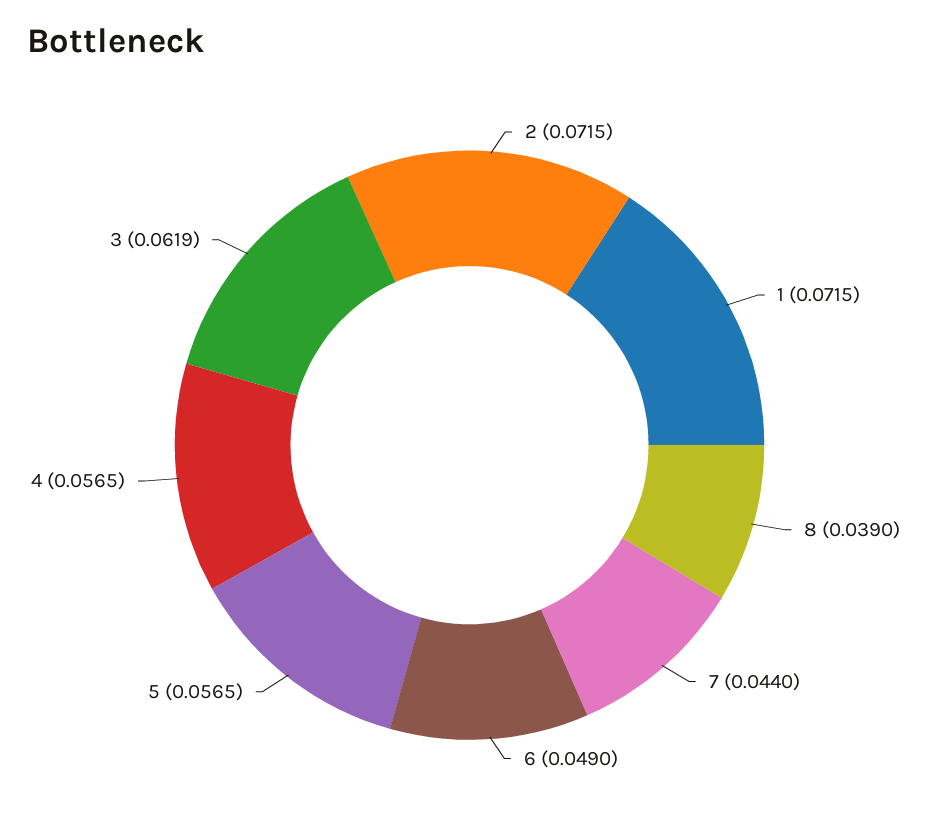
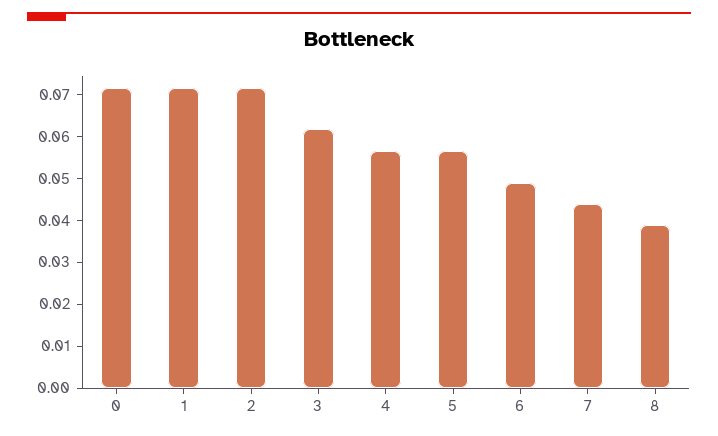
0: none -> 0.072

